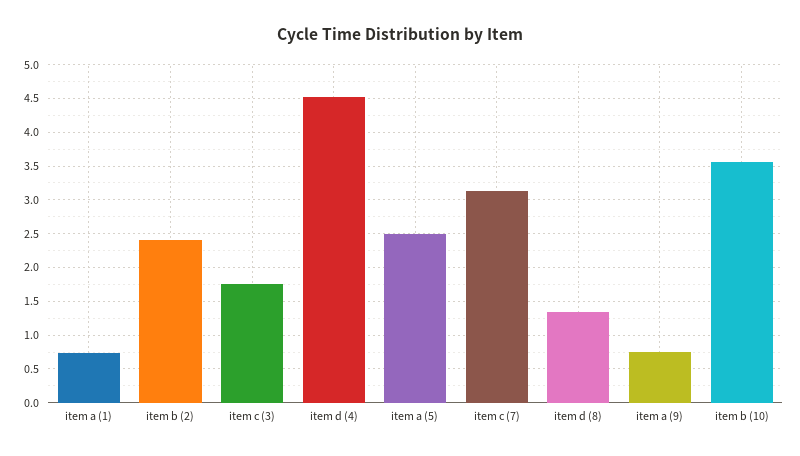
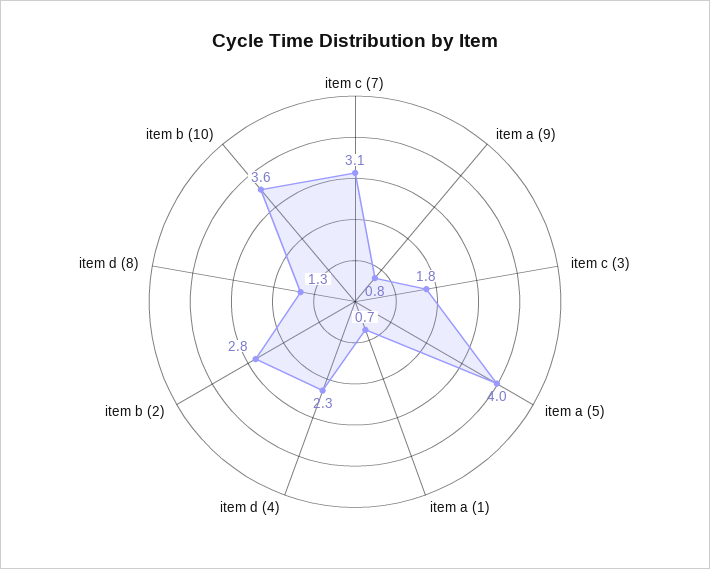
item b (2): 2.4 -> 2.8
item d (4): 4.5 -> 2.3
item a (5): 2.5 -> 4

